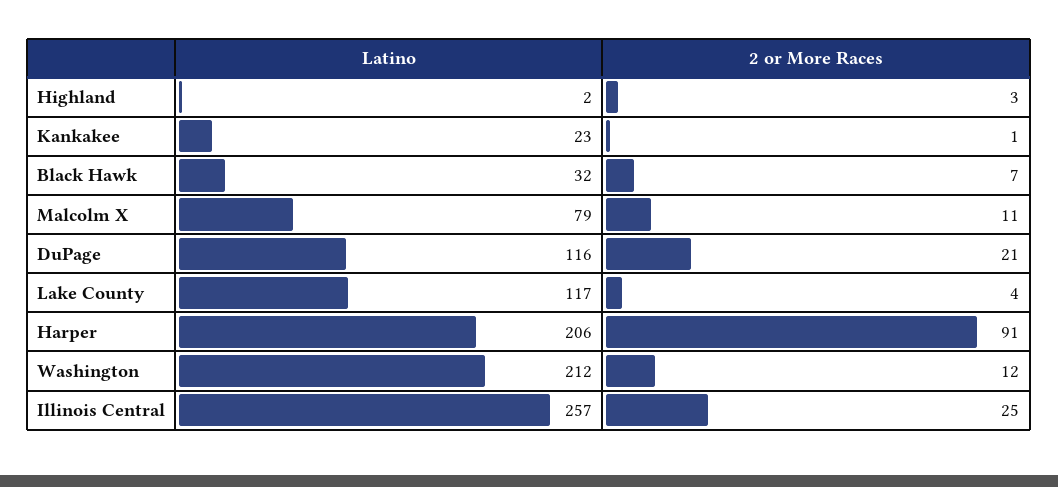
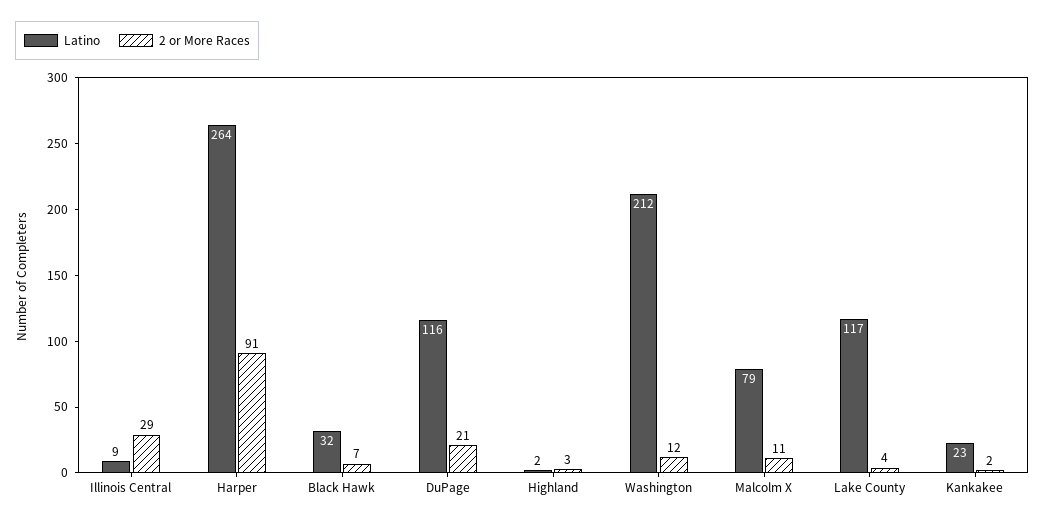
2 or More Races, Kankakee: 1 -> 2
Latino, Harper: 206 -> 264
Latino, Illinois Central: 257 -> 9
2 or More Races, Illinois Central: 25 -> 29

